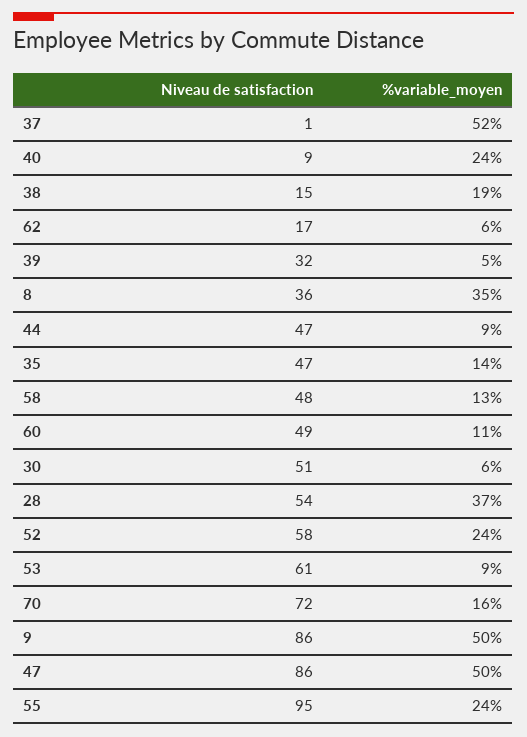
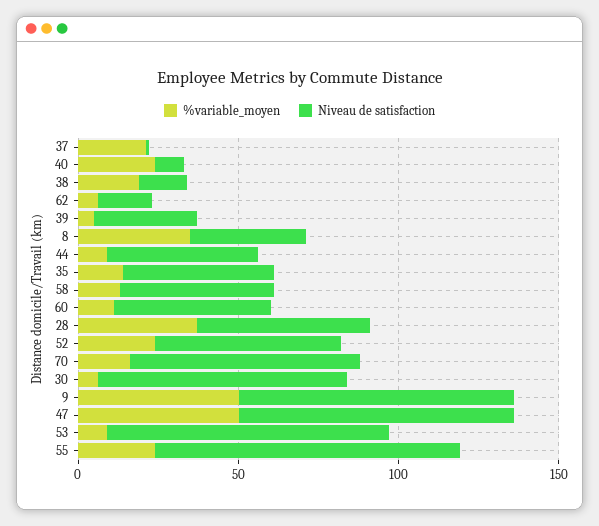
%variable_moyen, 37: 52 -> 20
Niveau de satisfaction, 30: 51 -> 80
Niveau de satisfaction, 53: 61 -> 90

